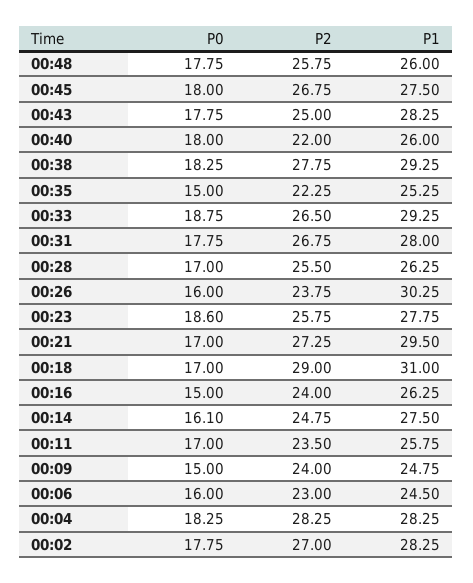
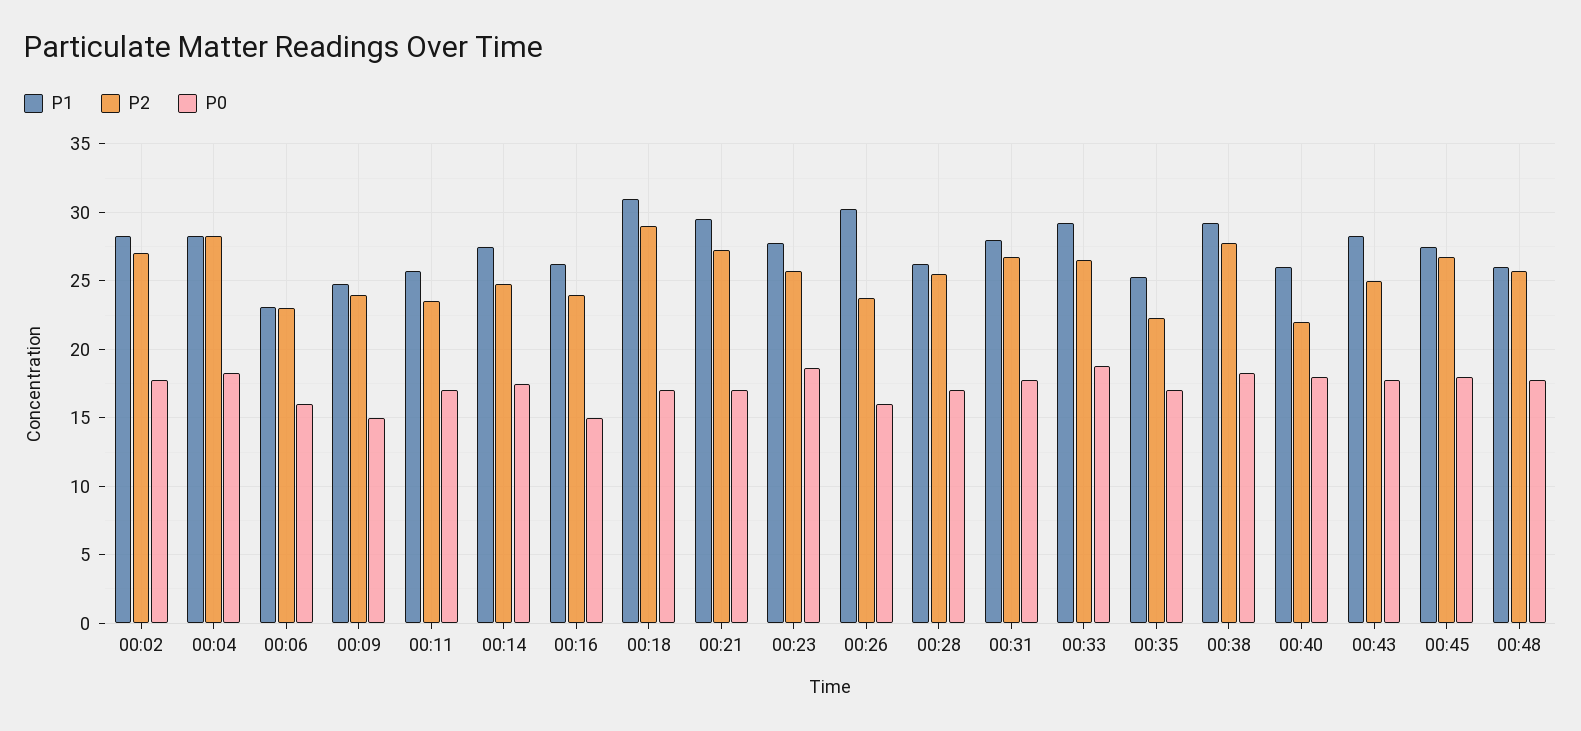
P0, 00:35: 15 -> 17
P0, 00:14: 16.1 -> 17.5
P1, 00:06: 24.5 -> 23

